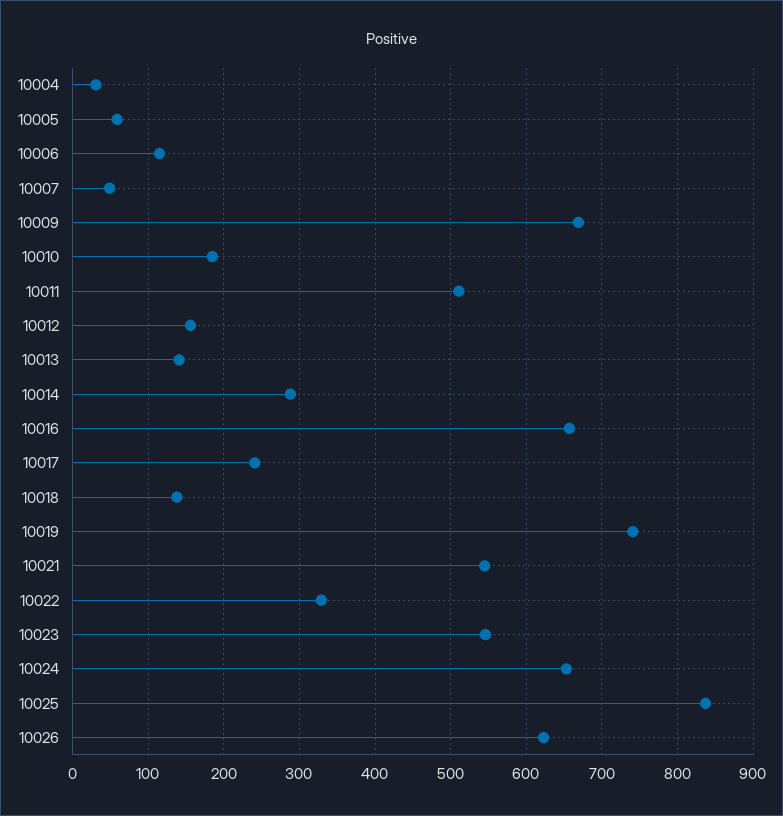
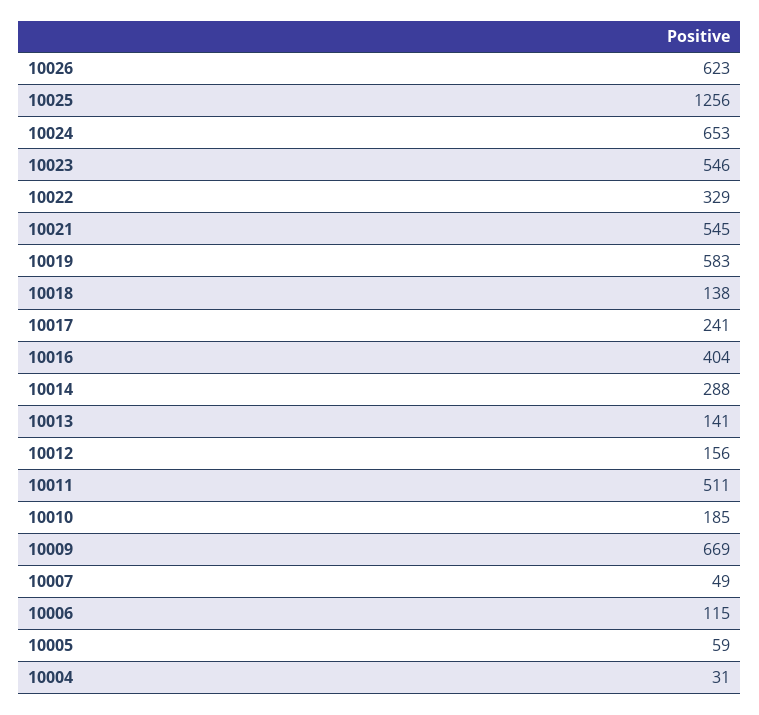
10016: 660 -> 404
10019: 740 -> 583
10025: 840 -> 1256

